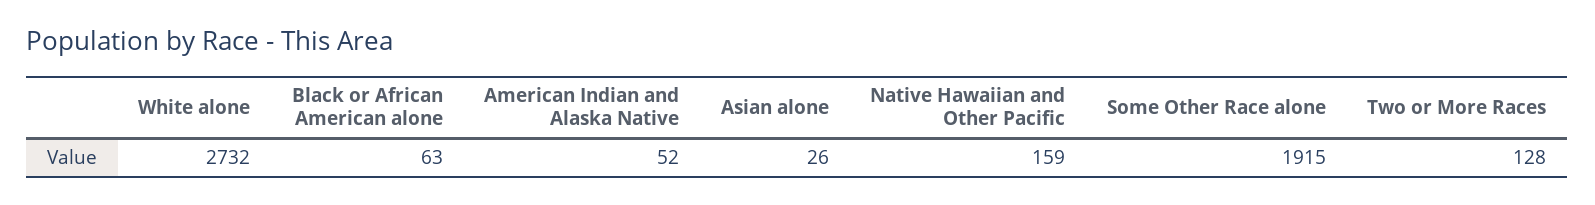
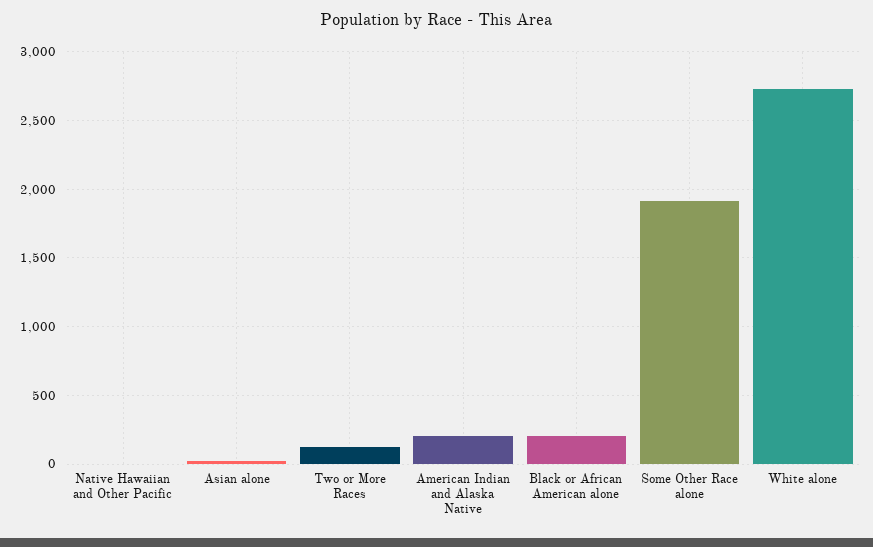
Black or African American alone: 63 -> 200
American Indian and Alaska Native: 52 -> 200
Native Hawaiian and Other Pacific: 159 -> 0

